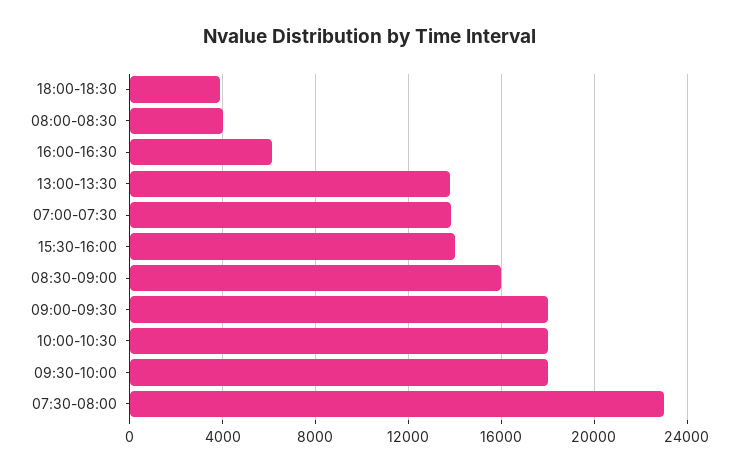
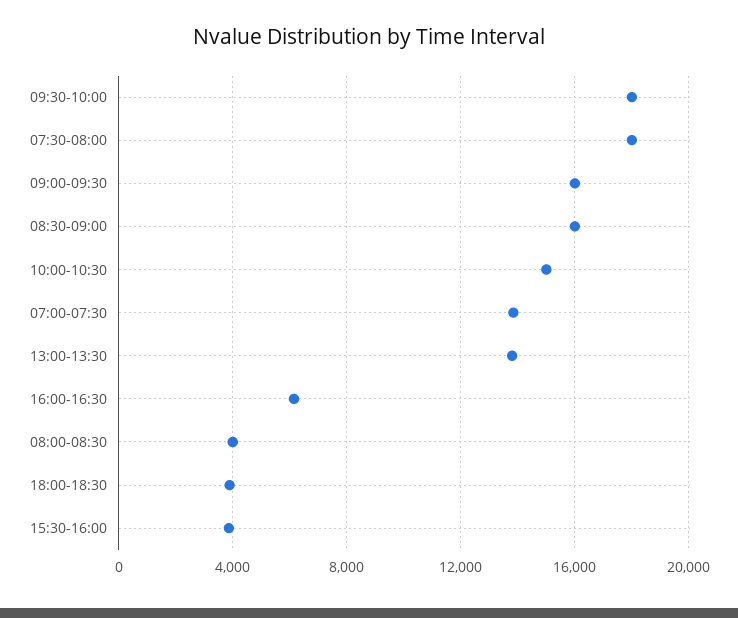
15:30-16:00: 14000 -> 4000
09:00-09:30: 18000 -> 16000
10:00-10:30: 18000 -> 15000
07:30-08:00: 23000 -> 18000

